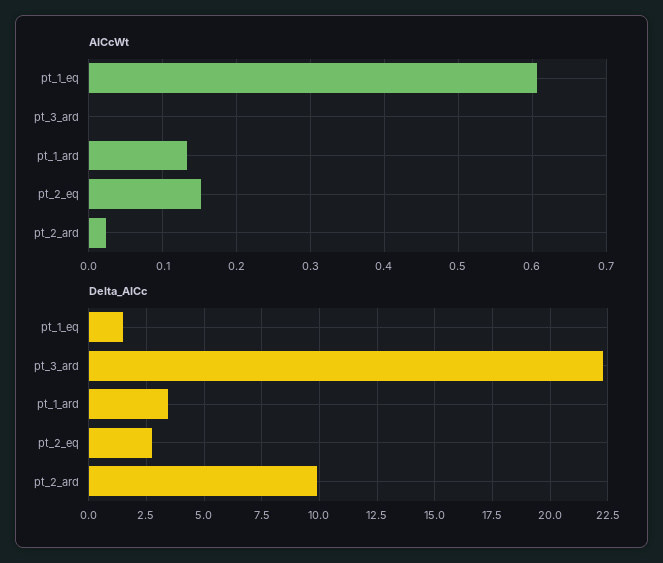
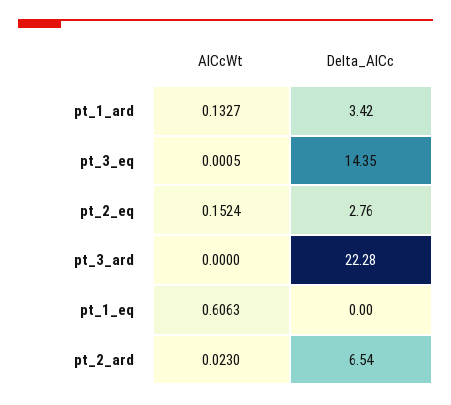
Delta_AICc, pt_1_eq: 1.5 -> 0
Delta_AICc, pt_2_ard: 10 -> 6.54
AICcWt, pt_3_eq: none -> 0.0005
Delta_AICc, pt_3_eq: none -> 14.35

